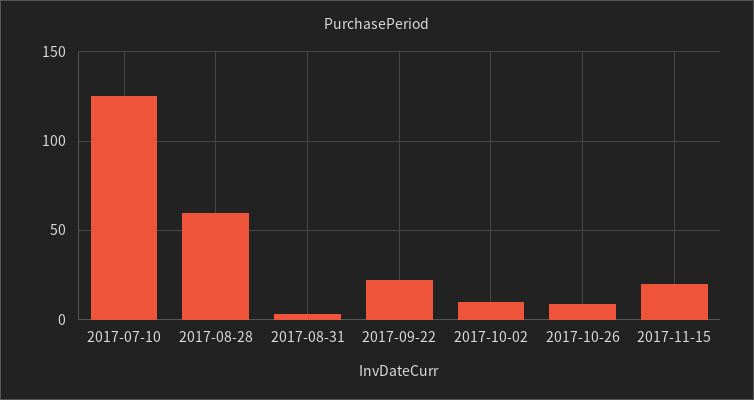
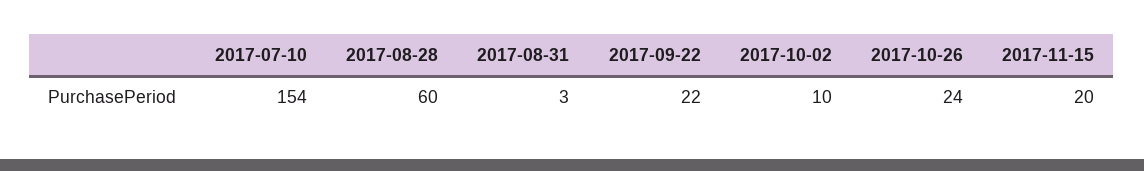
2017-07-10: 125 -> 154
2017-10-26: 10 -> 24

